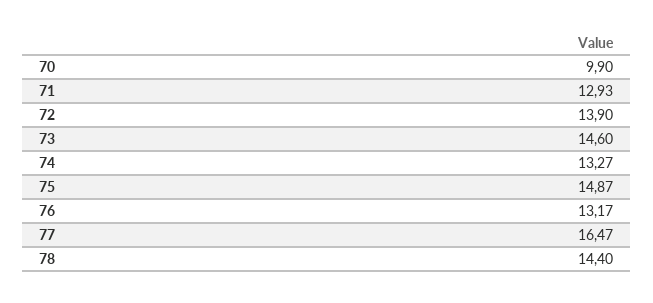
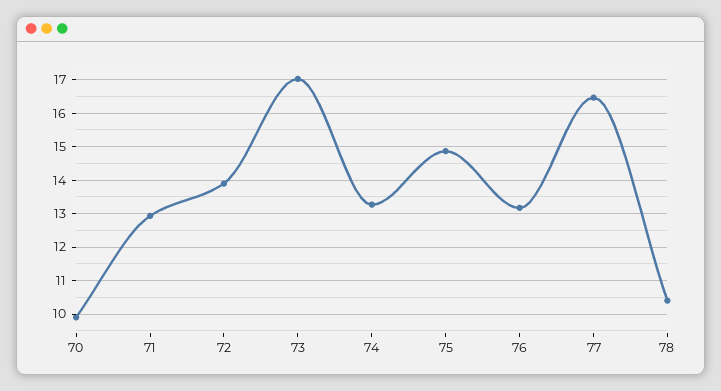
73: 14.6 -> 17
78: 14.4 -> 10.4

